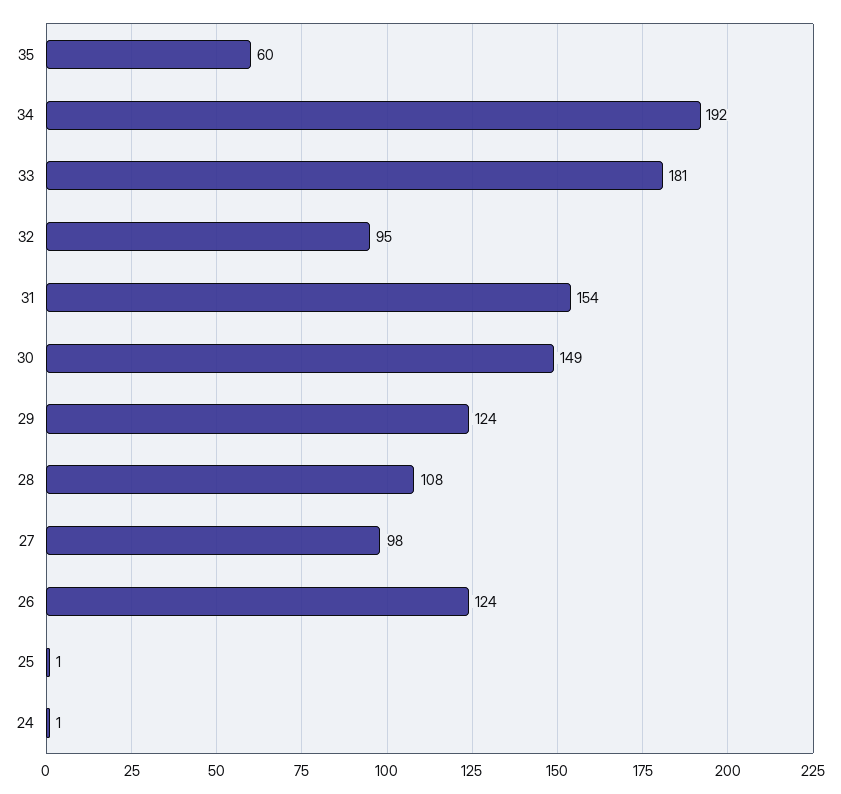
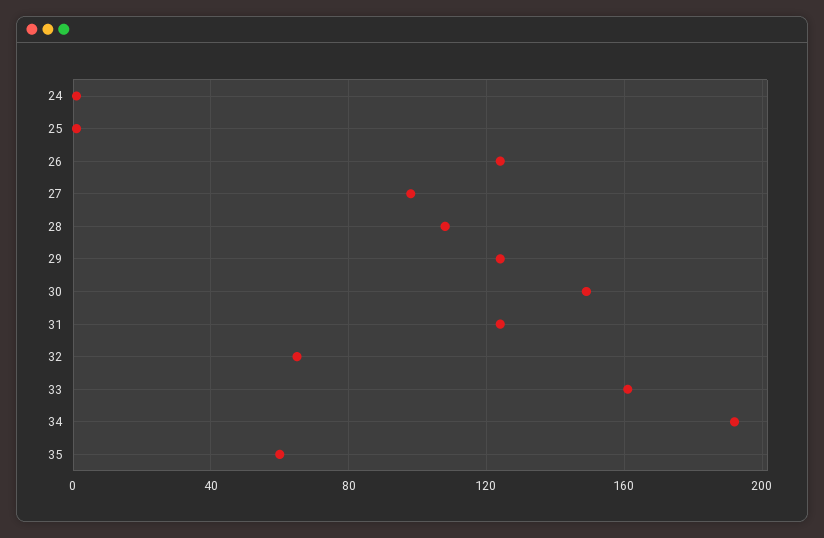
33: 181 -> 160
32: 95 -> 65
31: 154 -> 125

